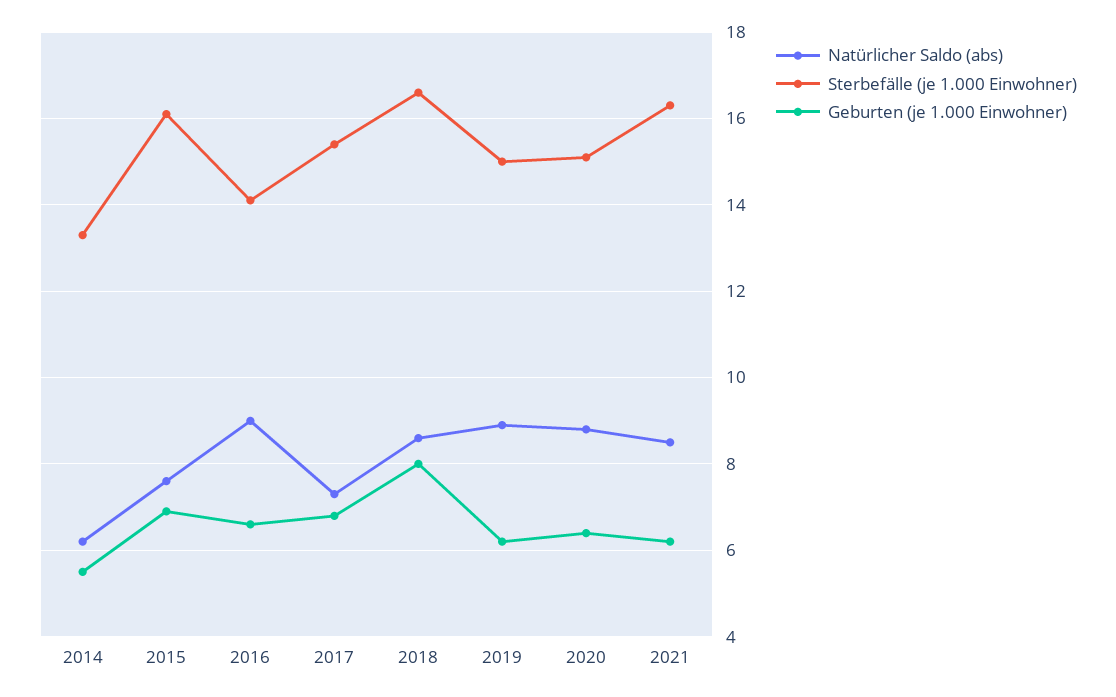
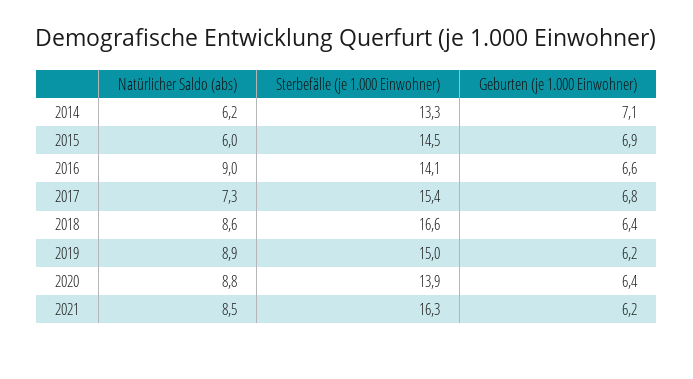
Geburten (je 1.000 Einwohner), 2014: 5.5 -> 7.1
Natürlicher Saldo (abs), 2015: 7.5 -> 6
Sterbefälle (je 1.000 Einwohner), 2015: 16 -> 14.5
Geburten (je 1.000 Einwohner), 2018: 8 -> 6.4
Sterbefälle (je 1.000 Einwohner), 2020: 15 -> 13.9

